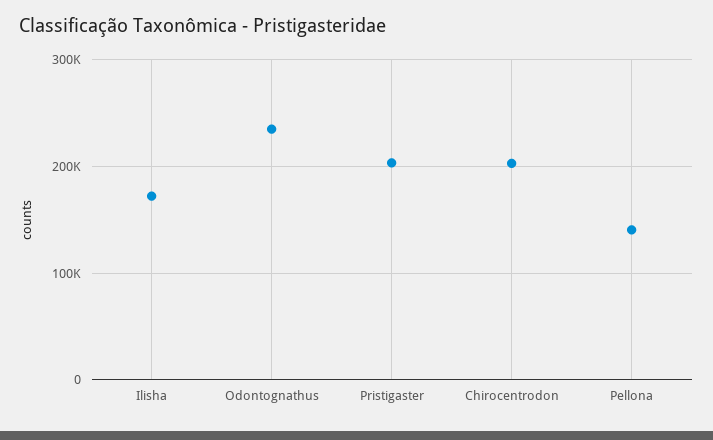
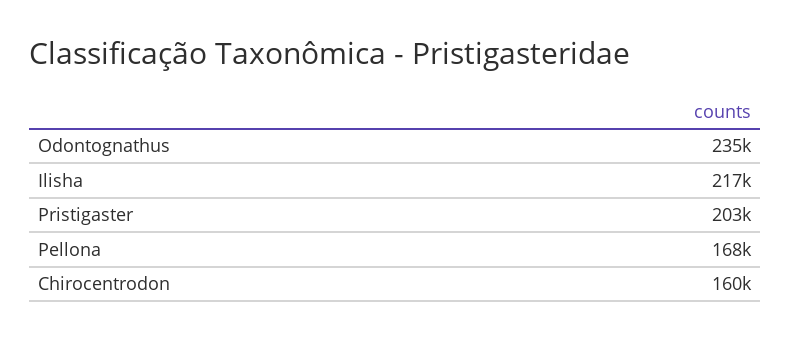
Ilisha: 170000 -> 217000
Chirocentrodon: 200000 -> 160000
Pellona: 140000 -> 168000

